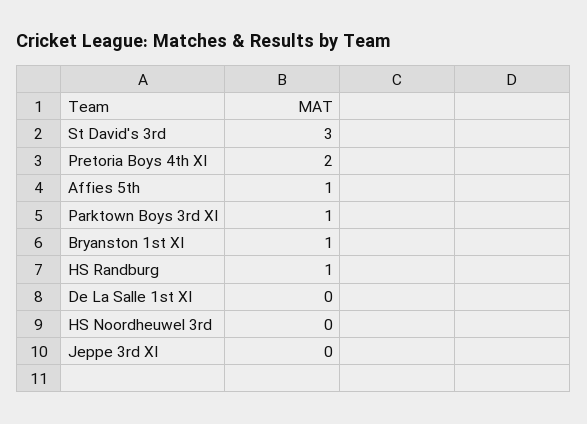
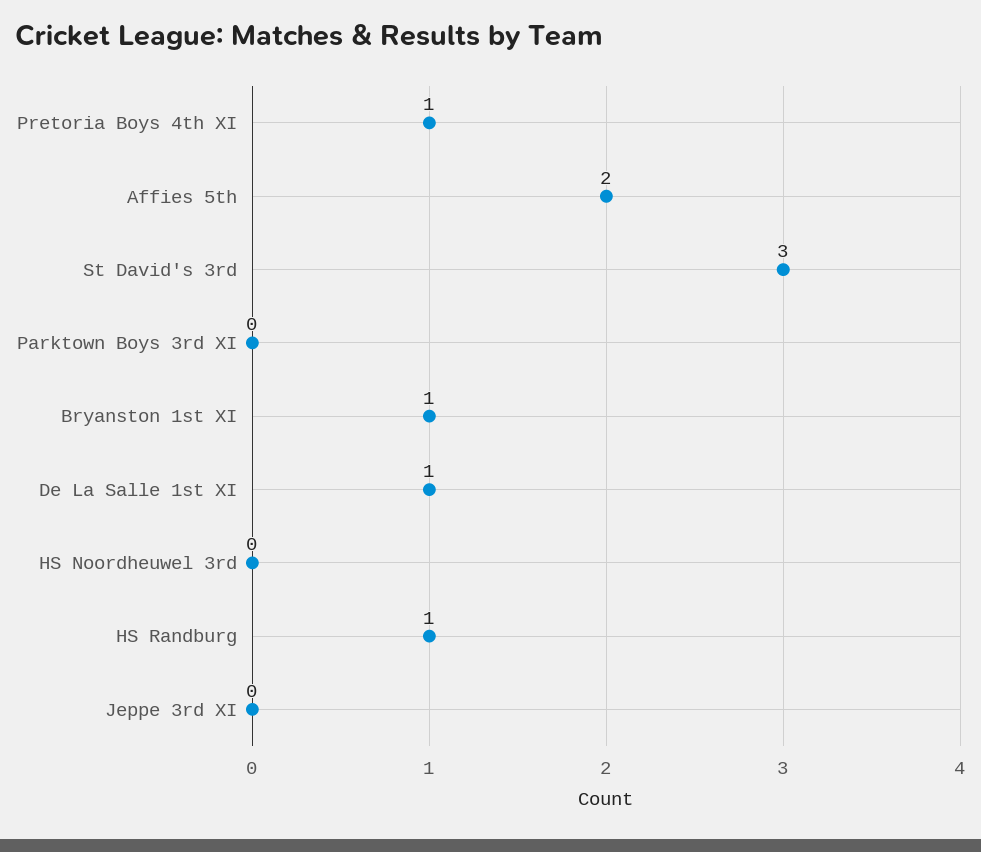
Pretoria Boys 4th XI: 2 -> 1
Affies 5th: 1 -> 2
Parktown Boys 3rd XI: 1 -> 0
De La Salle 1st XI: 0 -> 1

